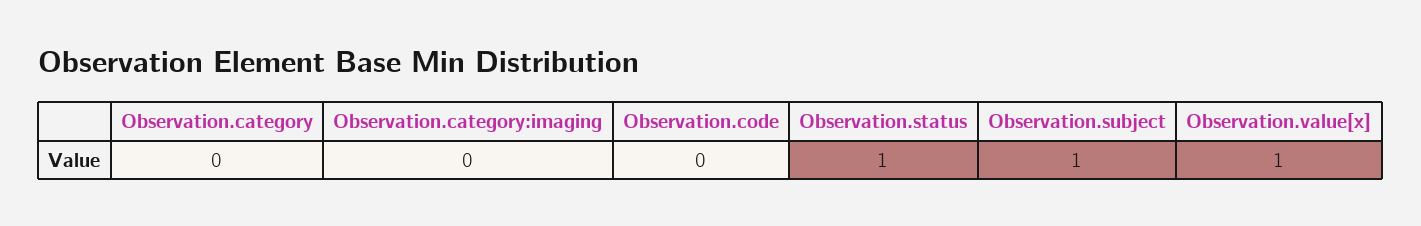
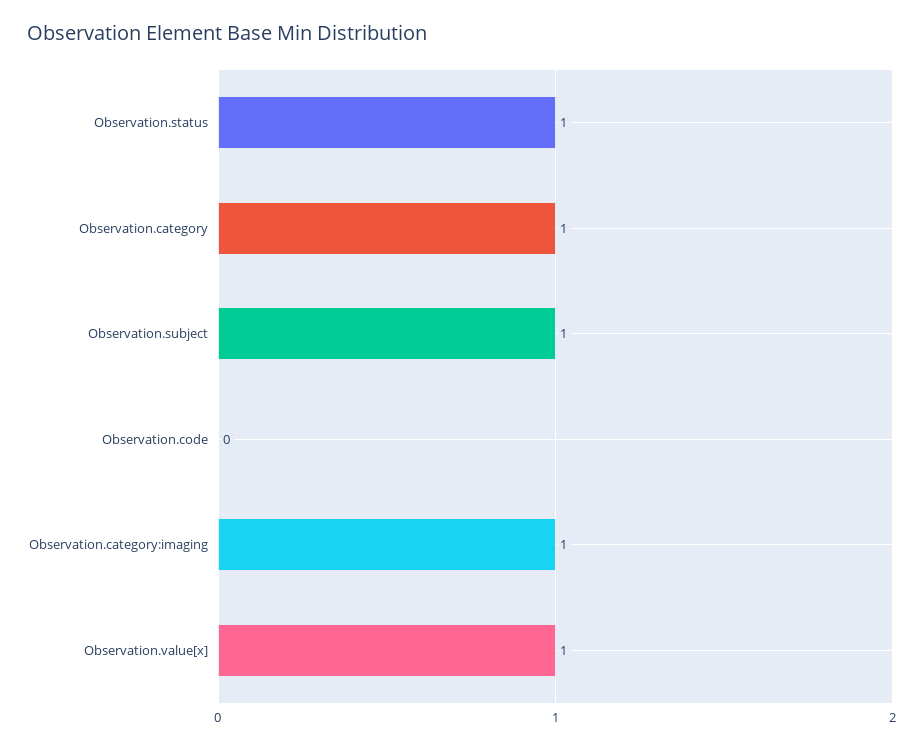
Observation.category: 0 -> 1
Observation.category:imaging: 0 -> 1

